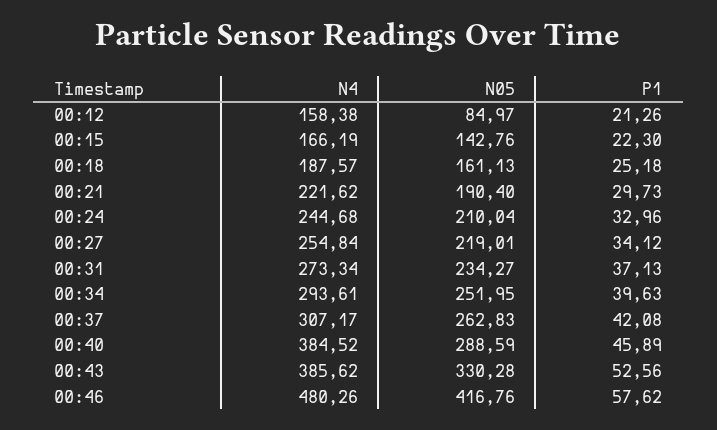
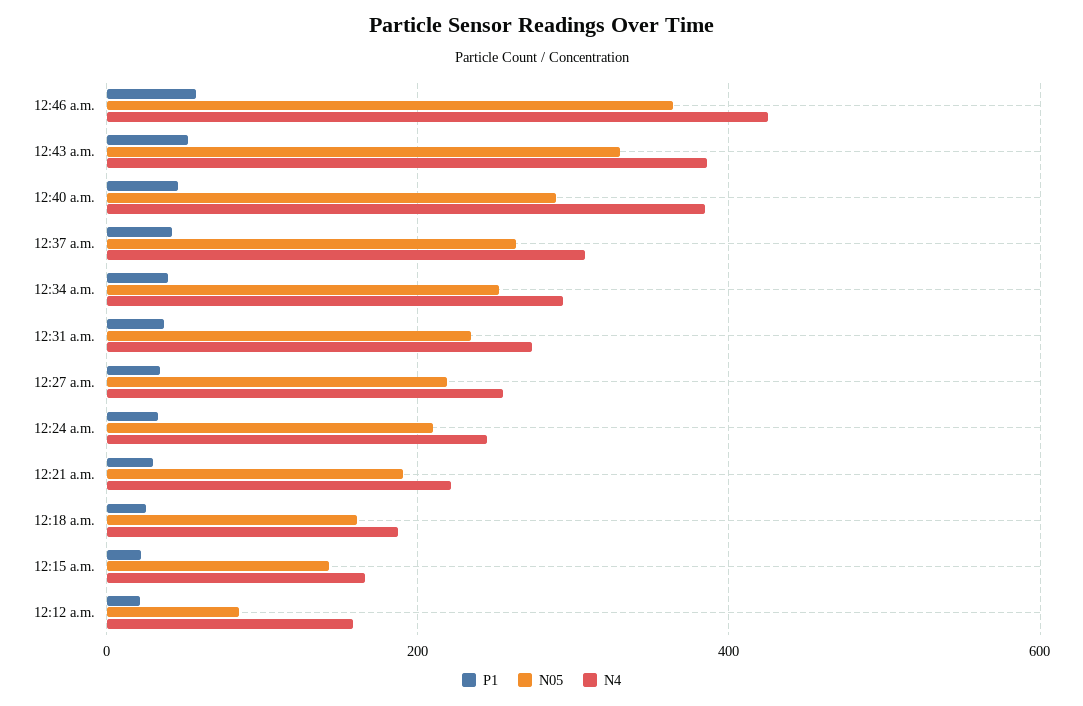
N4, 00:46: 480.26 -> 420
N05, 00:46: 416.76 -> 360

